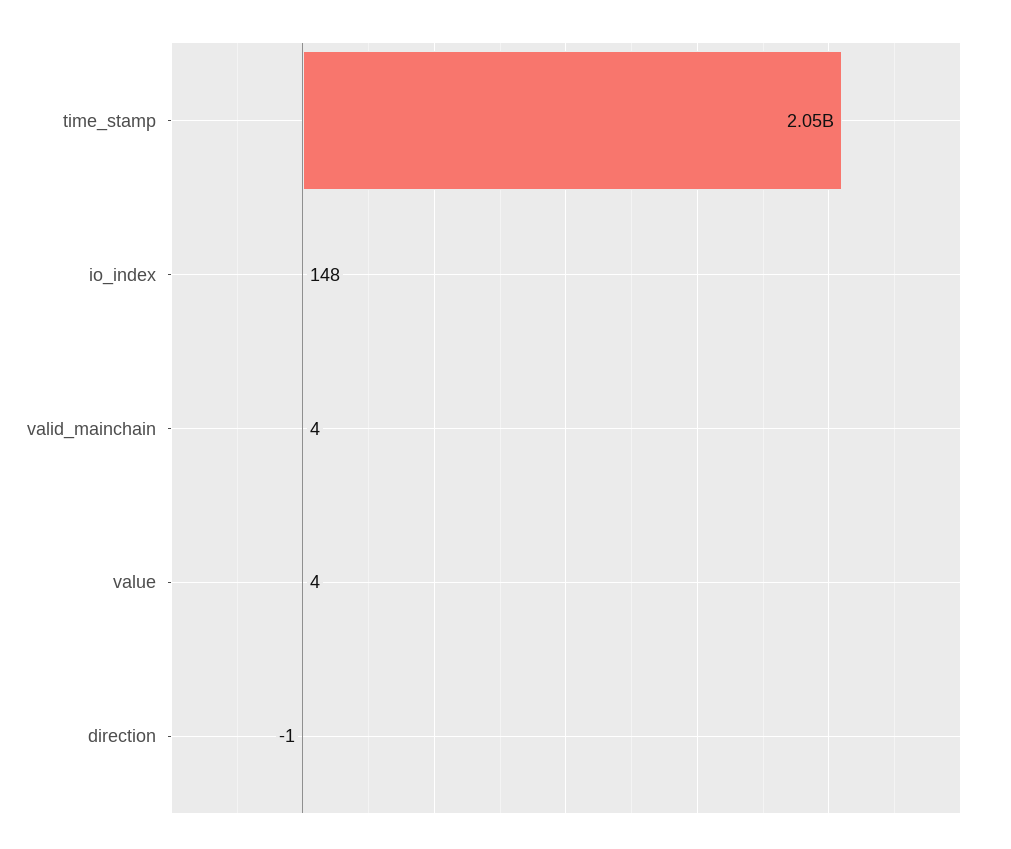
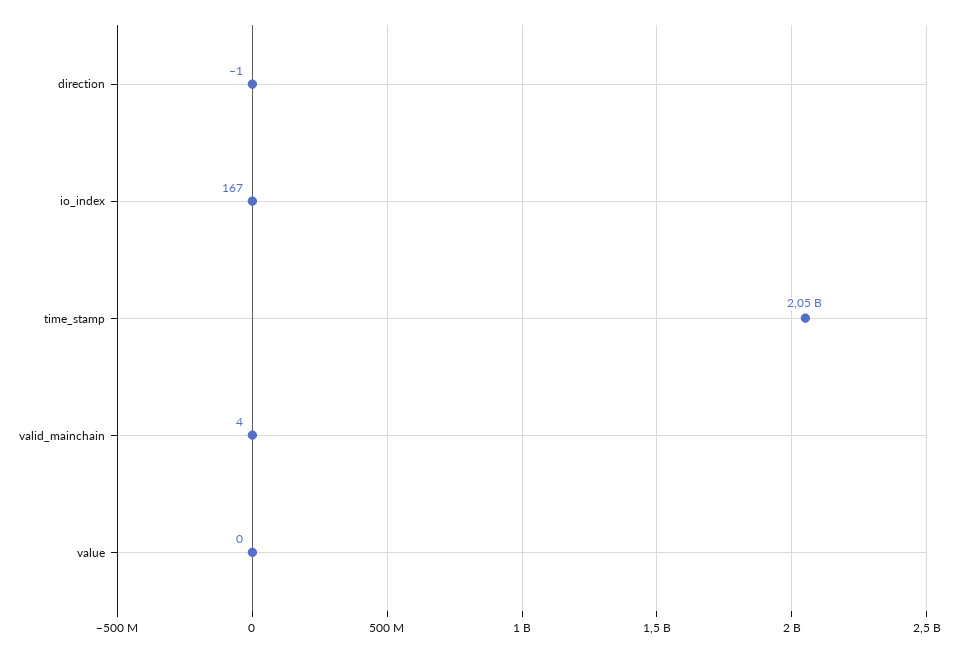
io_index: 148 -> 167
value: 4 -> 0

